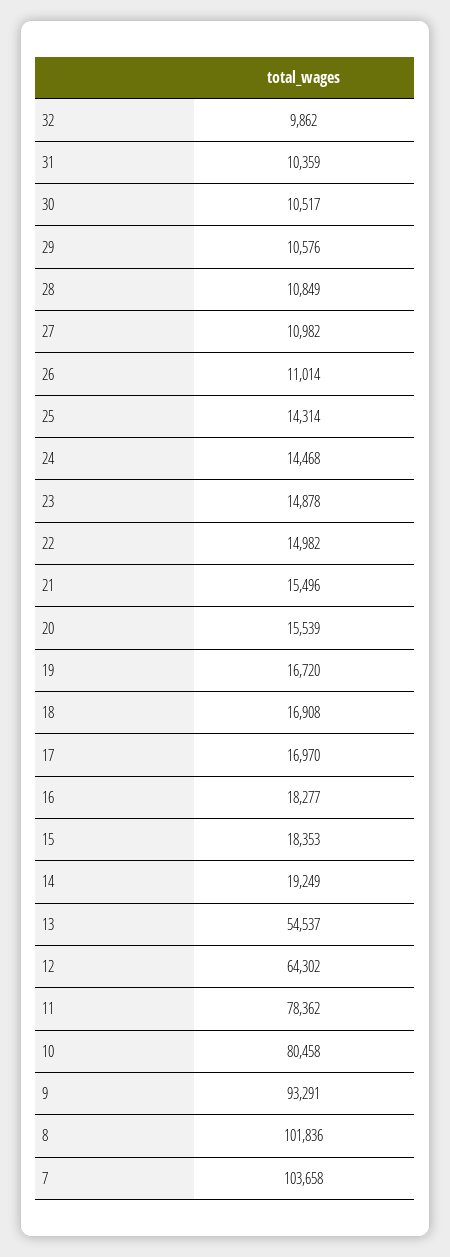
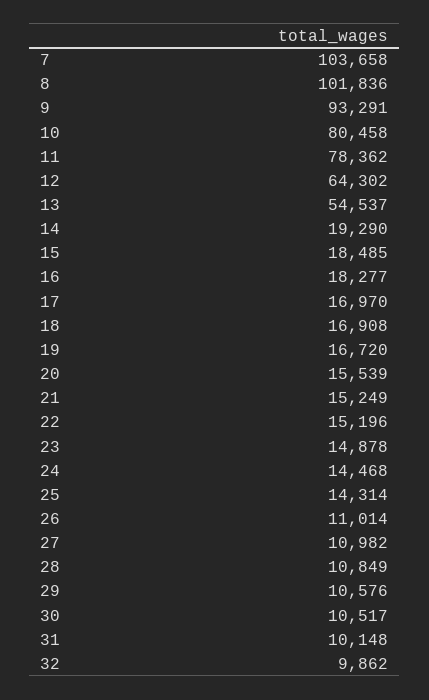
31: 10359 -> 10148
22: 14982 -> 15196
21: 15496 -> 15249
15: 18353 -> 18485
14: 19249 -> 19290

